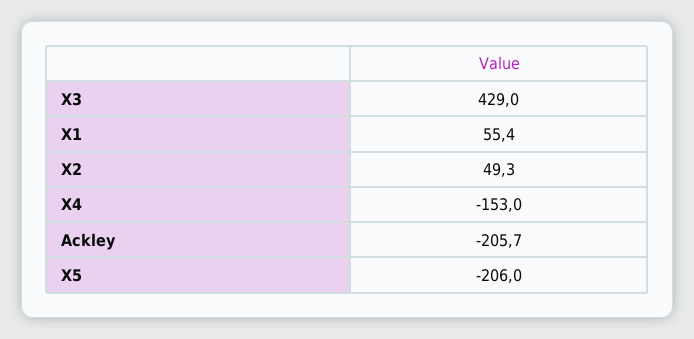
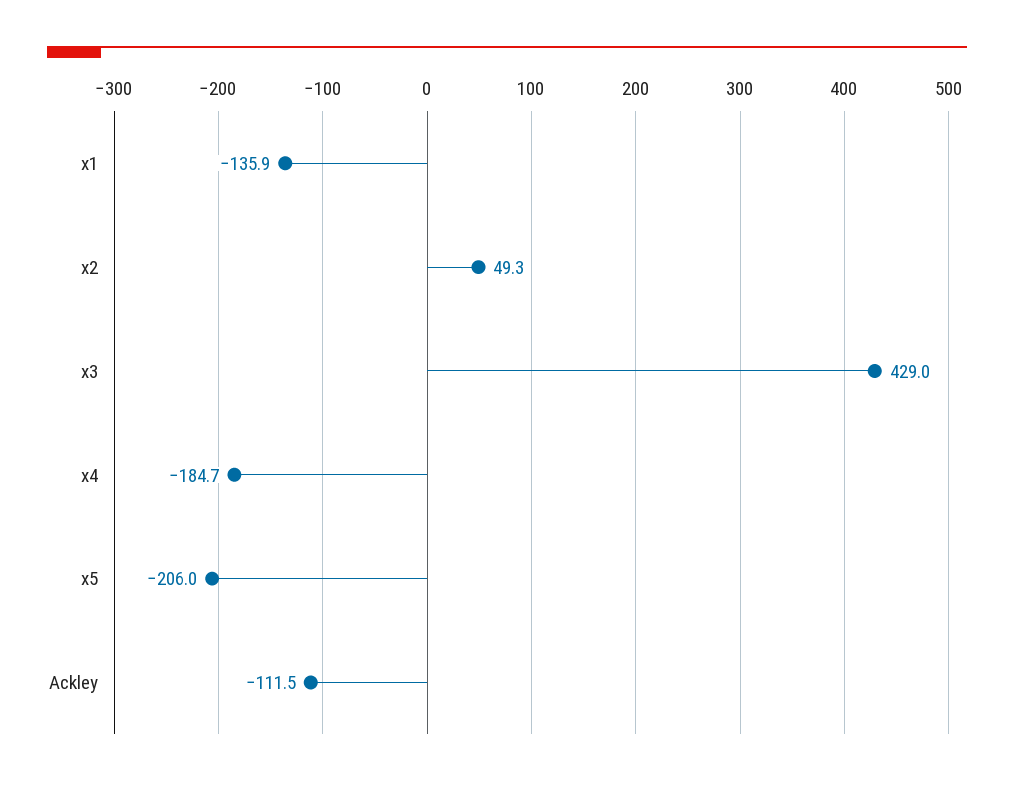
X1: 55.4 -> -135.9
X4: -153 -> -184.7
Ackley: -205.7 -> -111.5

